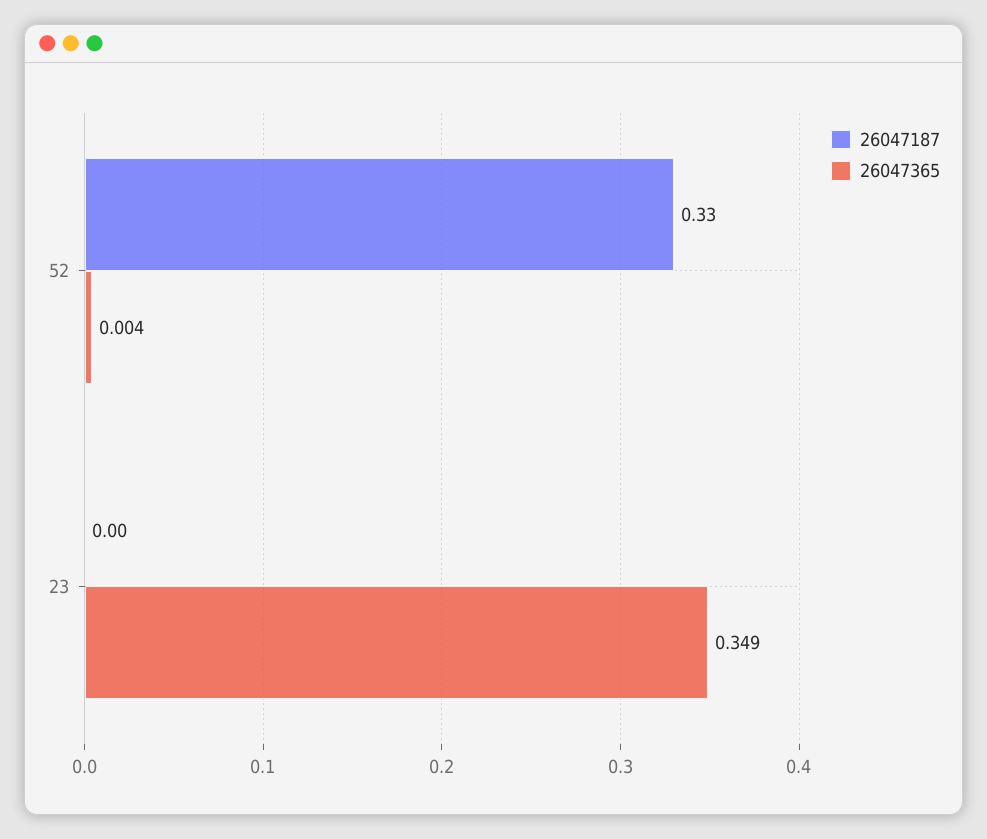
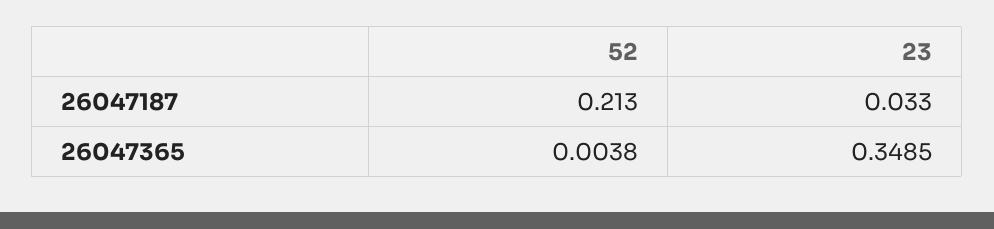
26047187, 52: 0.33 -> 0.213
26047187, 23: 0 -> 0.033

